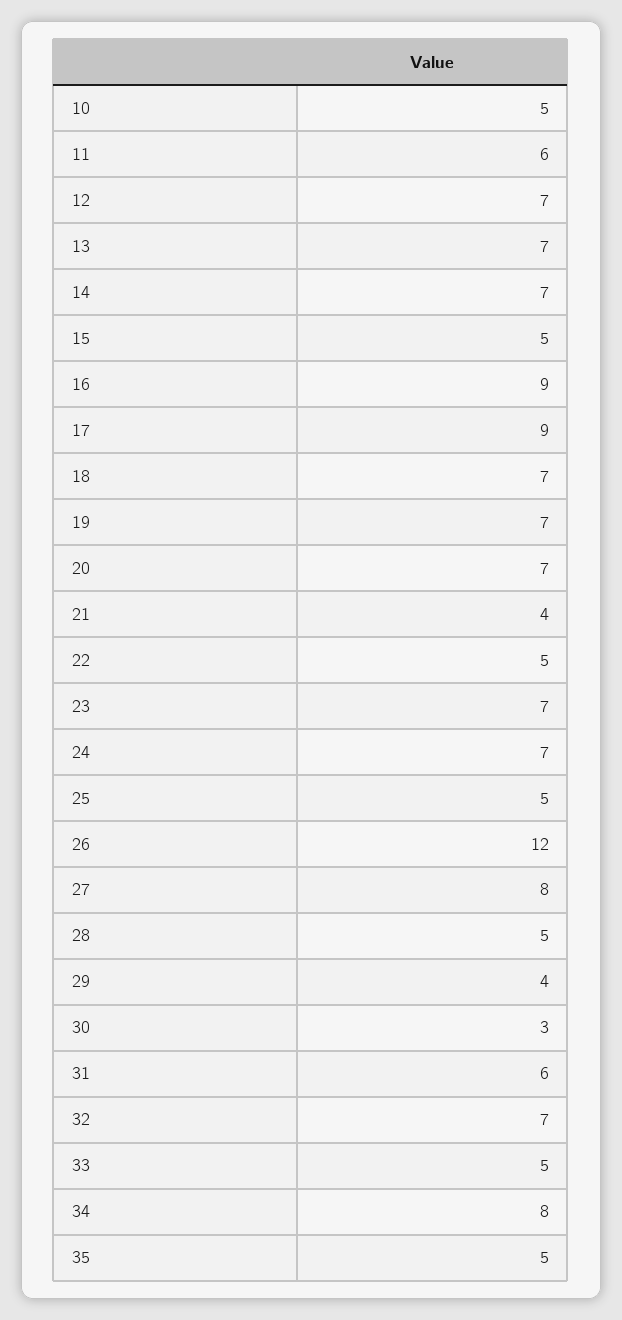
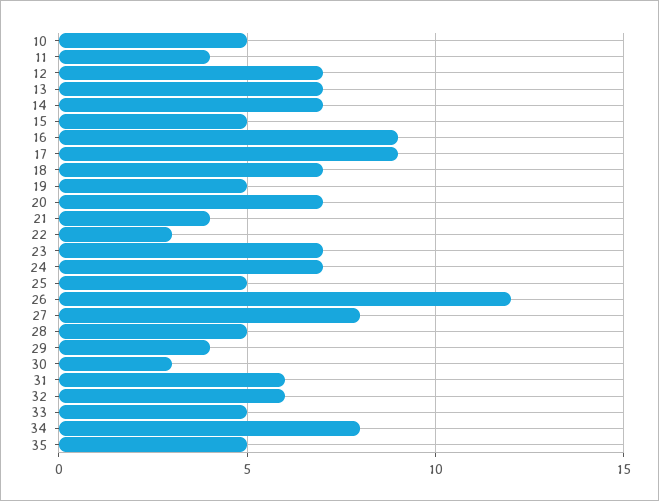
11: 6 -> 4
19: 7 -> 5
22: 5 -> 3
32: 7 -> 6

